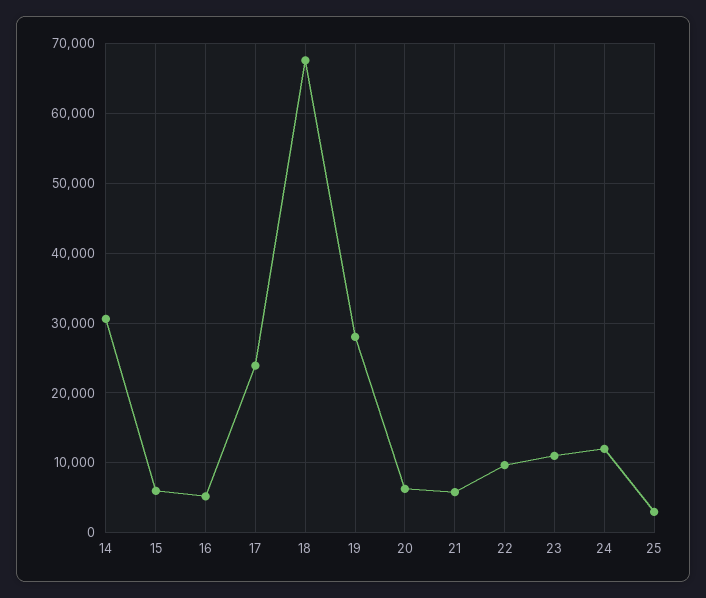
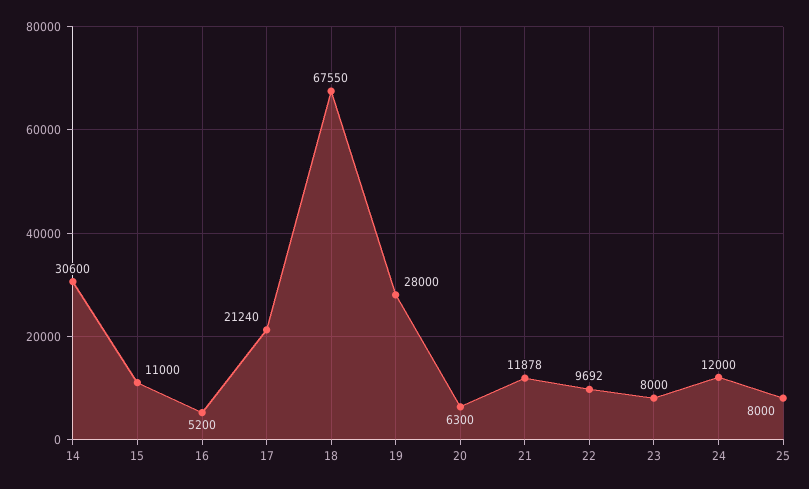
15: 6000 -> 11000
17: 24000 -> 21240
21: 6000 -> 11878
23: 11000 -> 8000
25: 3000 -> 8000

